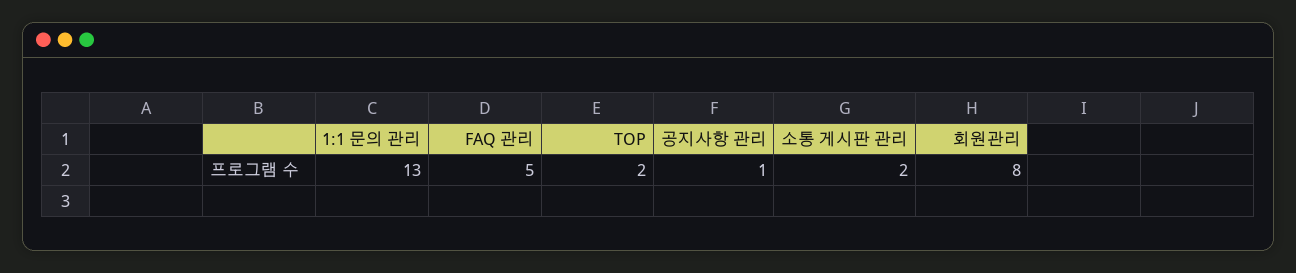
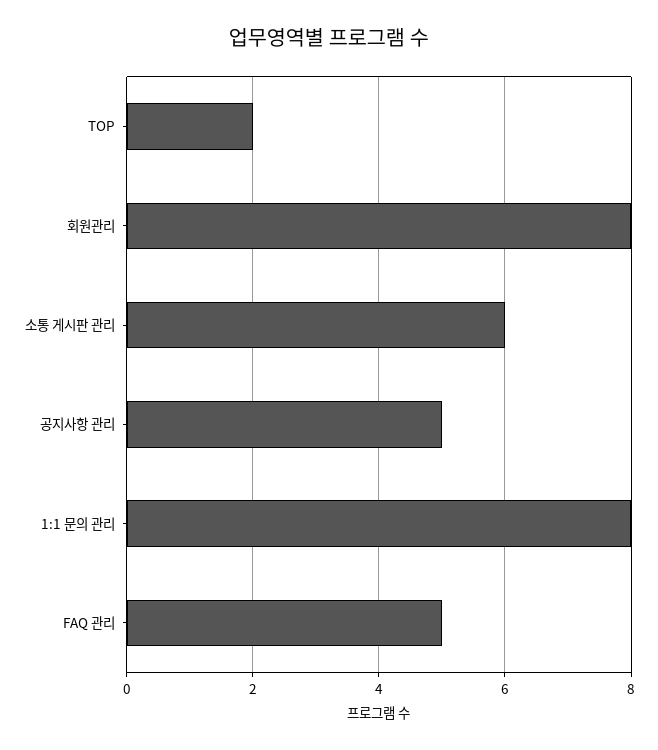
1:1 문의 관리: 13 -> 8
공지사항 관리: 1 -> 5
소통 게시판 관리: 2 -> 6

